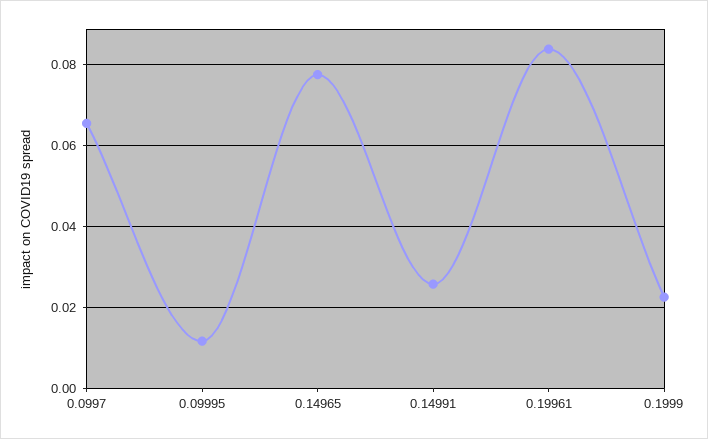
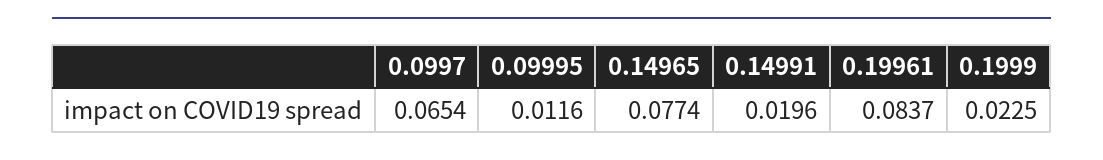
0.14991: 0.026 -> 0.0196

